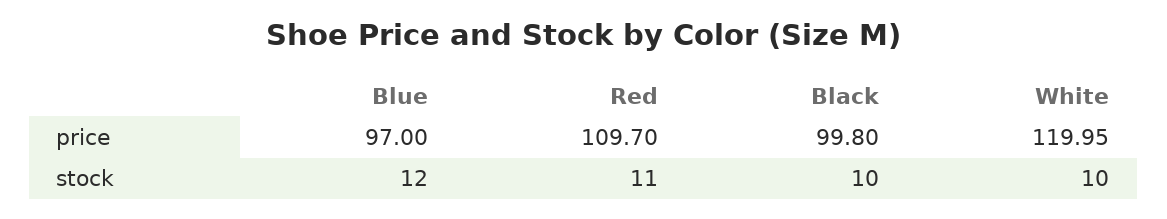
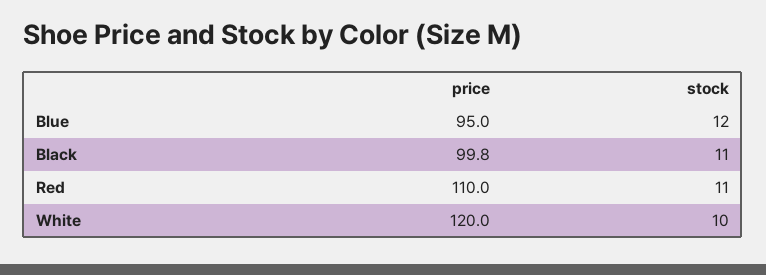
Blue, price: 97 -> 95
Red, price: 109.7 -> 110
White, price: 119.95 -> 120
Black, stock: 10 -> 11

